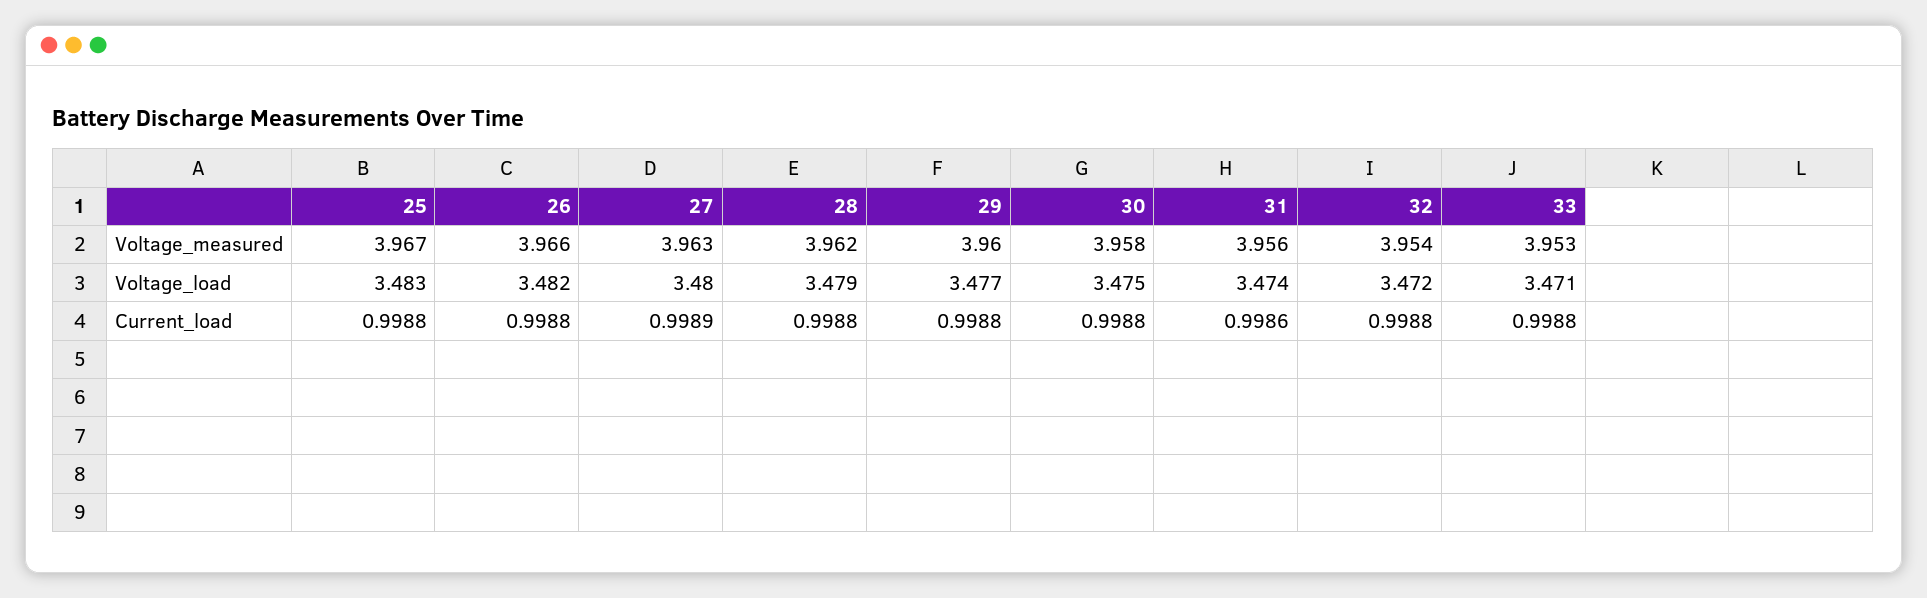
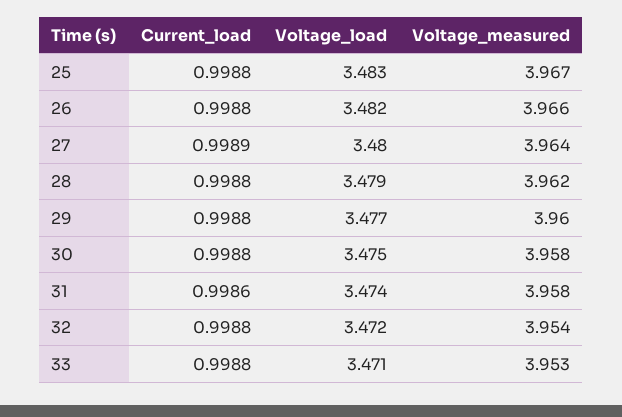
27, Voltage_measured: 3.963 -> 3.964
31, Voltage_measured: 3.956 -> 3.958

